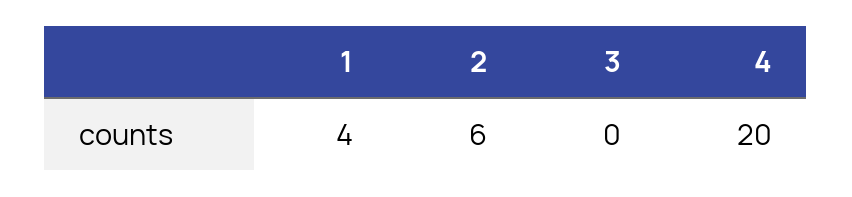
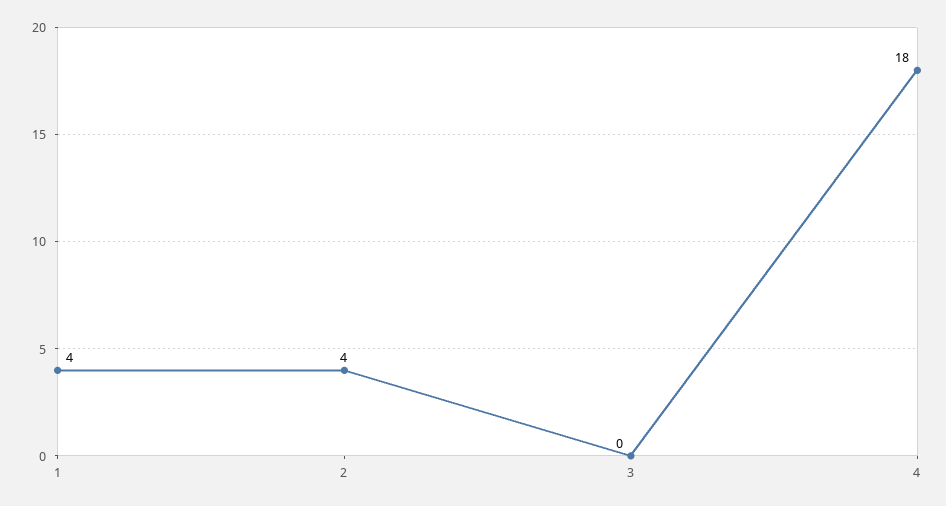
2: 6 -> 4
4: 20 -> 18

